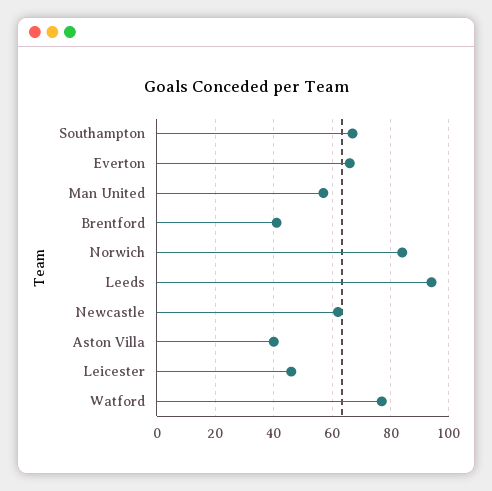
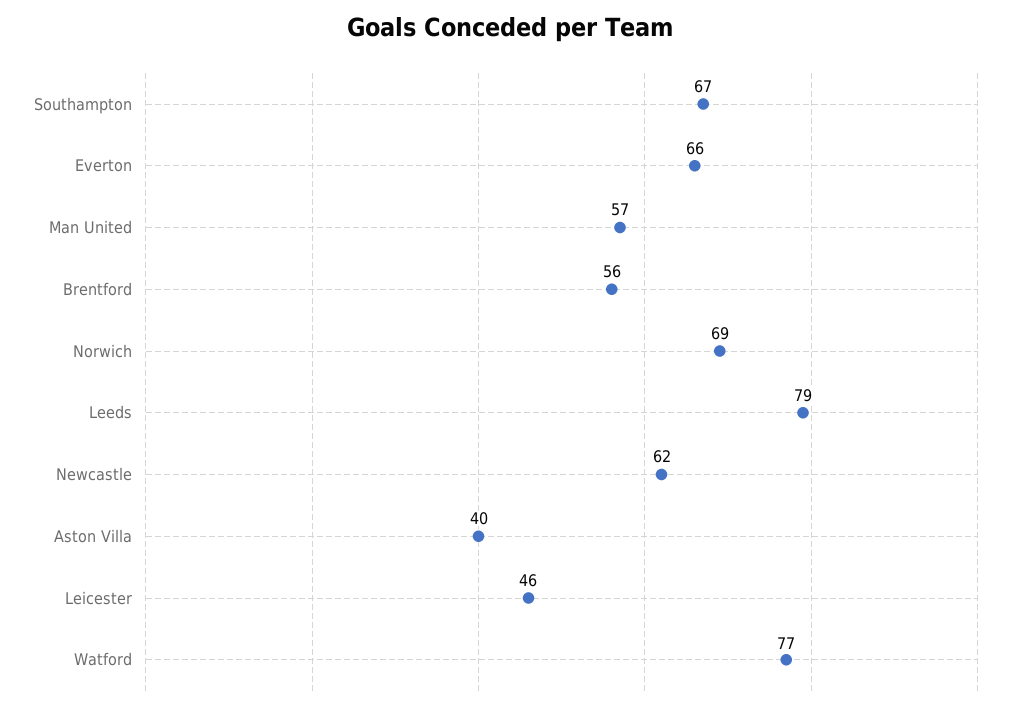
Brentford: 40 -> 56
Norwich: 85 -> 69
Leeds: 95 -> 79

